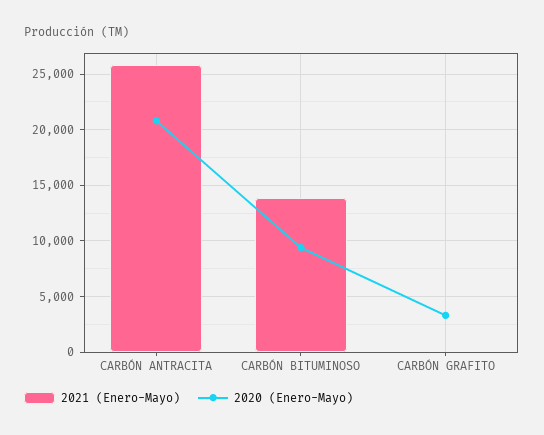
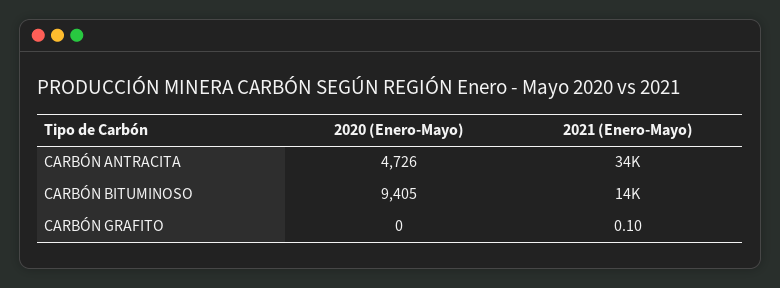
2021 (Enero-Mayo), CARBÓN ANTRACITA: 26000 -> 34000
2020 (Enero-Mayo), CARBÓN ANTRACITA: 21000 -> 4726
2020 (Enero-Mayo), CARBÓN GRAFITO: 3000 -> 0

